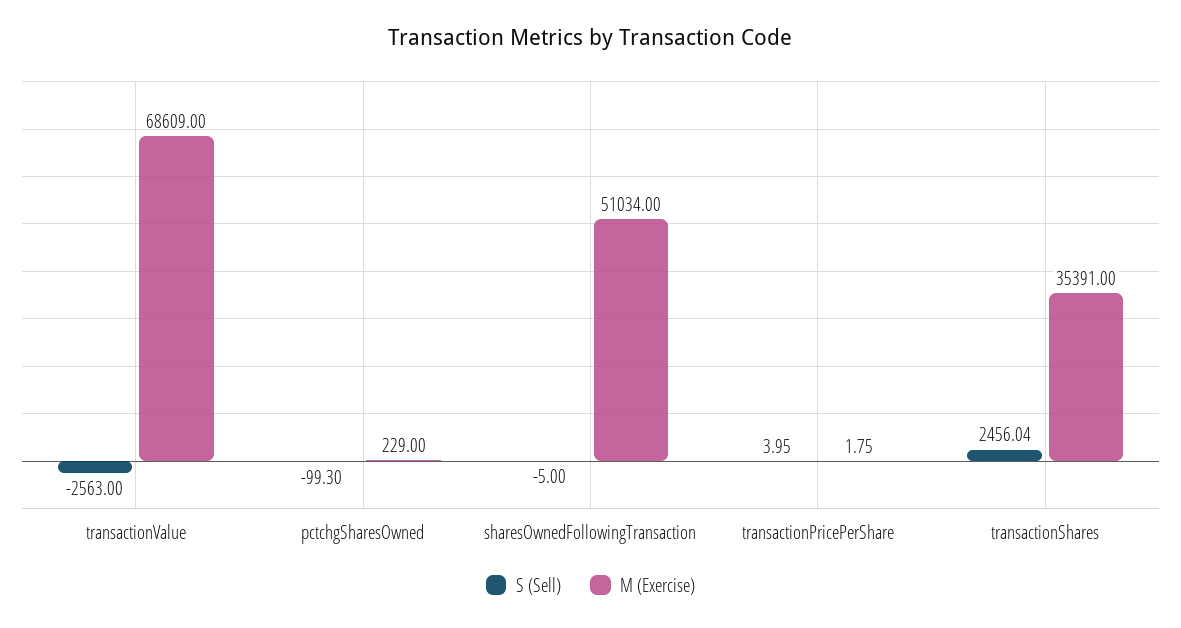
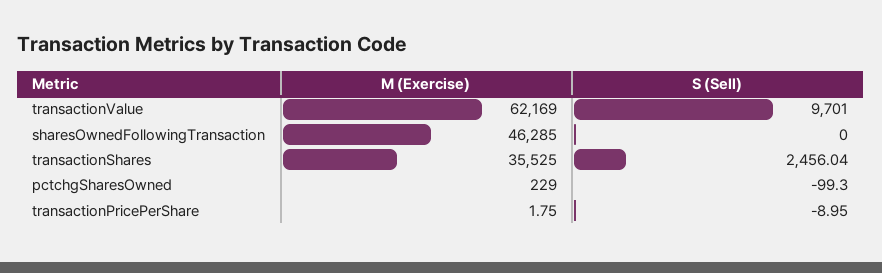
S (Sell), transactionValue: -2563 -> 9701
M (Exercise), transactionValue: 68609 -> 62169
S (Sell), sharesOwnedFollowingTransaction: -5 -> 0
M (Exercise), sharesOwnedFollowingTransaction: 51034 -> 46285
S (Sell), transactionPricePerShare: 3.95 -> -8.95
M (Exercise), transactionShares: 35391 -> 35525

